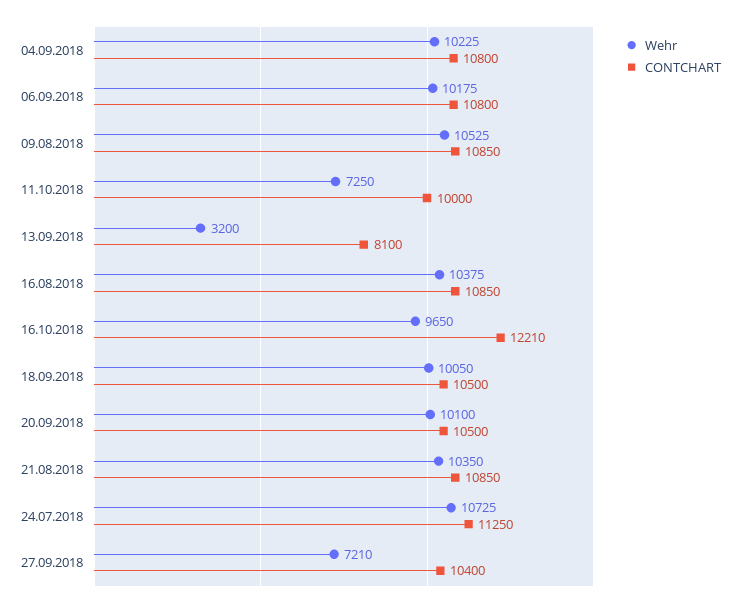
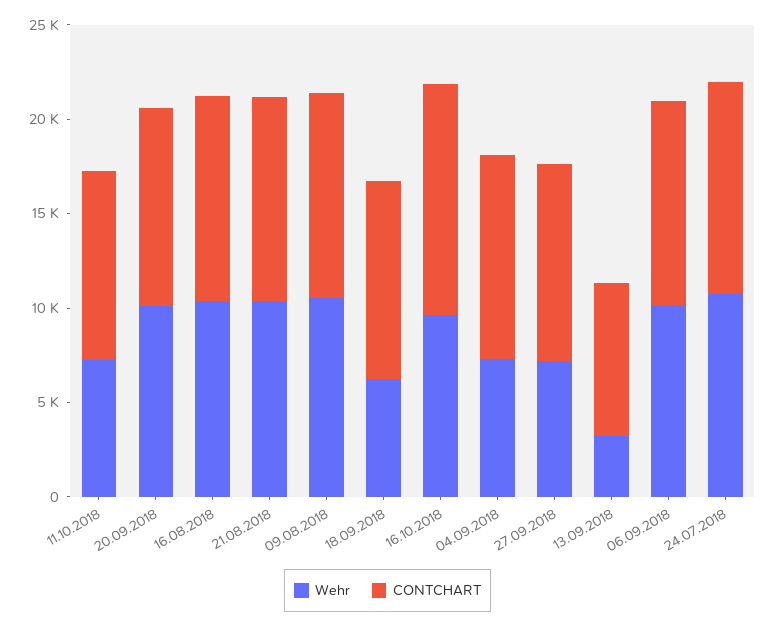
Wehr, 04.09.2018: 10225 -> 7000
Wehr, 18.09.2018: 10050 -> 6000

